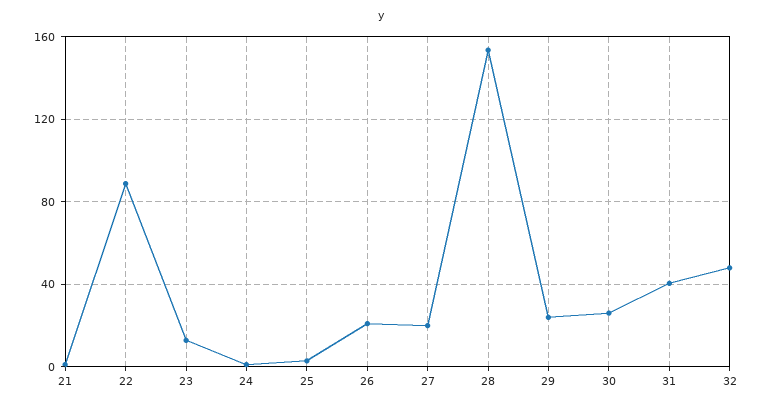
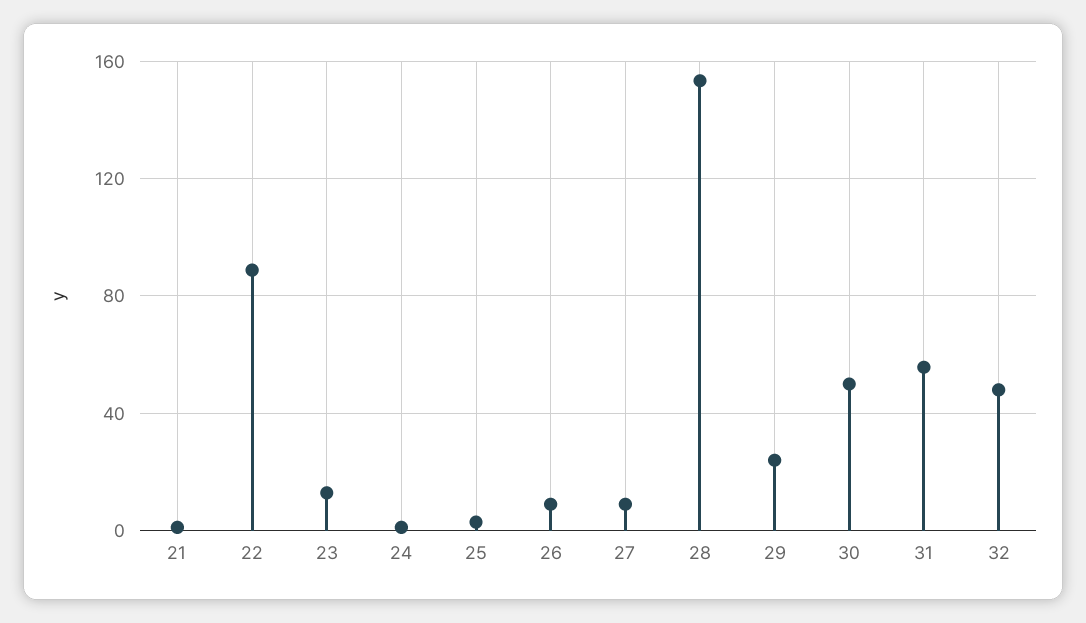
26: 20 -> 10
27: 20 -> 10
30: 25 -> 50
31: 40 -> 55

